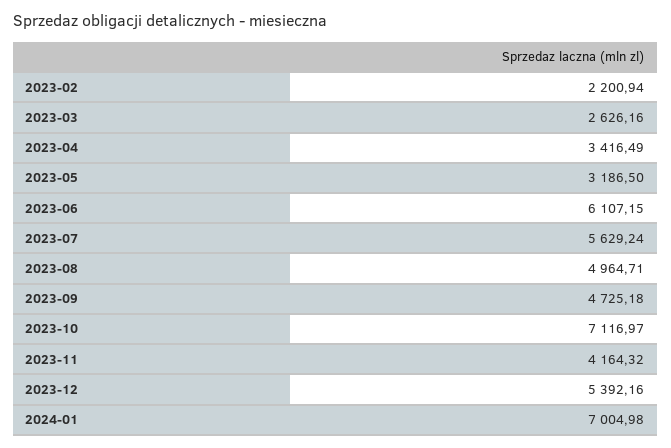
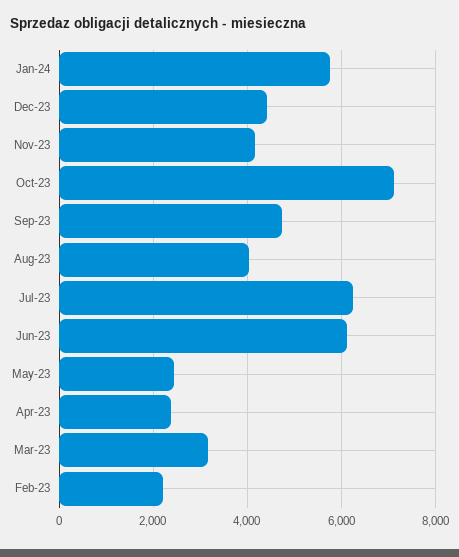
2023-03: 2626.16 -> 3200
2023-04: 3416.49 -> 2400
2023-05: 3186.5 -> 2400
2023-07: 5629.24 -> 6200
2023-08: 4964.71 -> 4000
2023-12: 5392.16 -> 4400
2024-01: 7004.98 -> 5800

